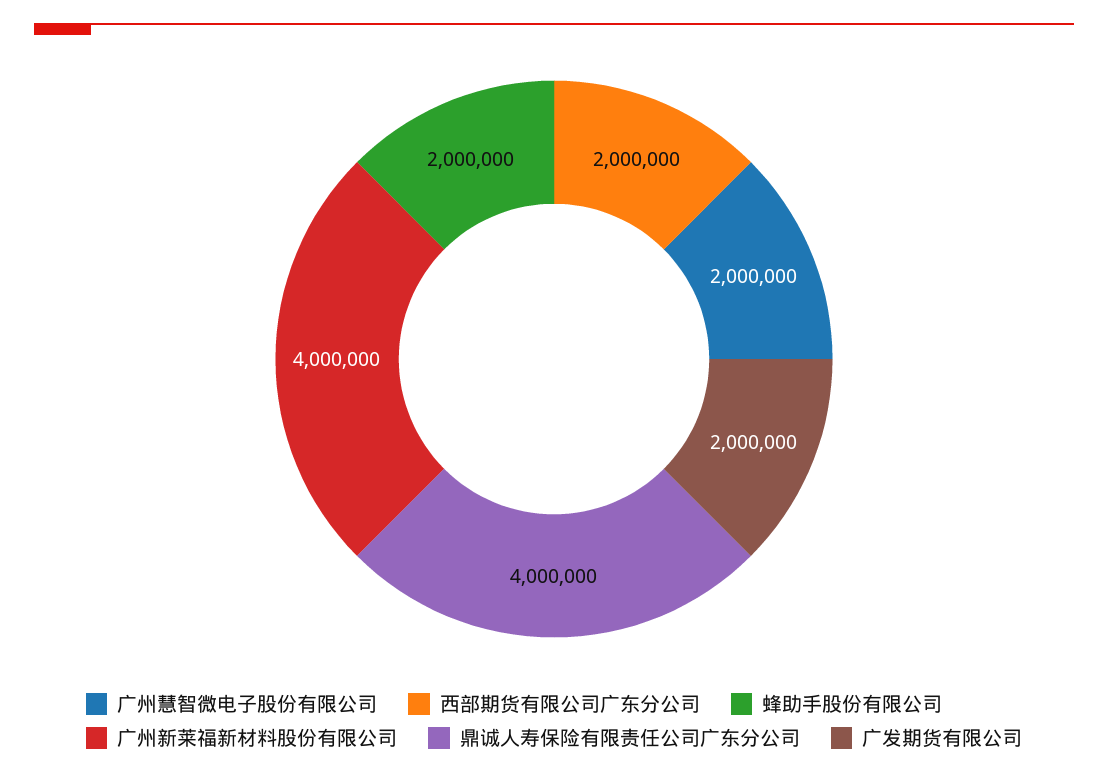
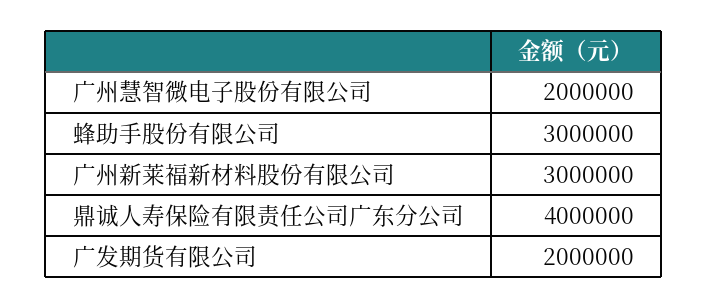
西部期货有限公司广东分公司: 2000000 -> none
蜂助手股份有限公司: 2000000 -> 3000000
广州新莱福新材料股份有限公司: 4000000 -> 3000000

